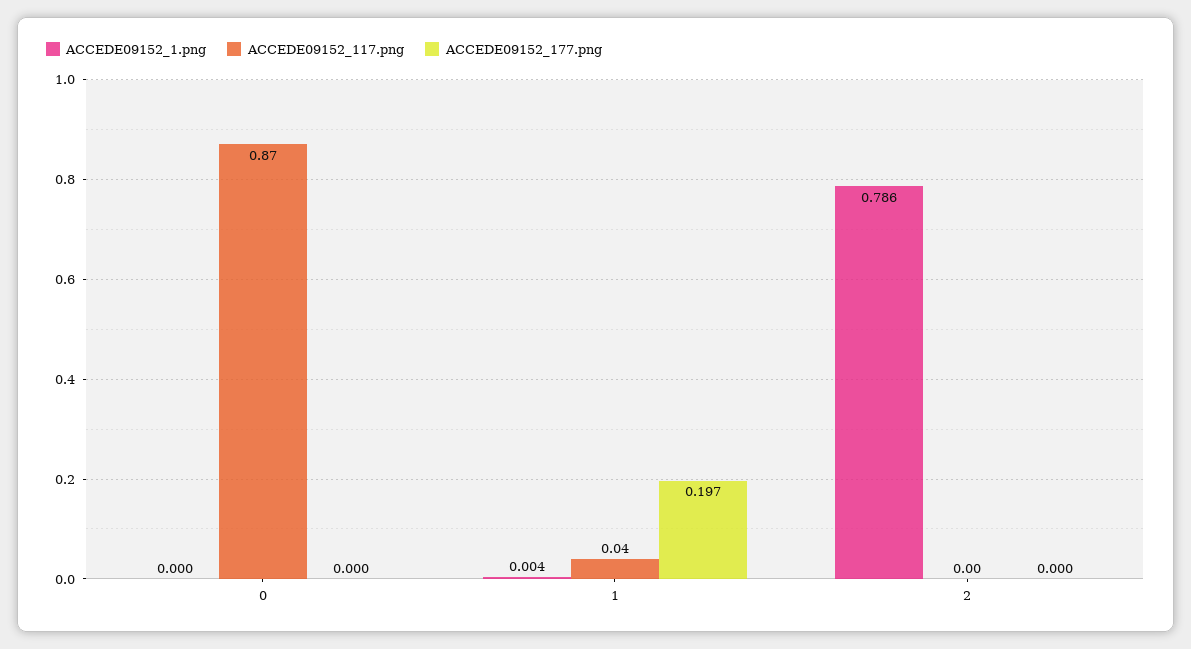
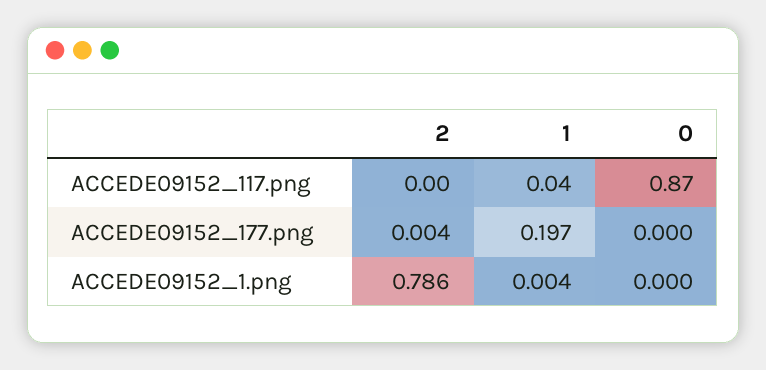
ACCEDE09152_177.png, 2: 0 -> 0.004

